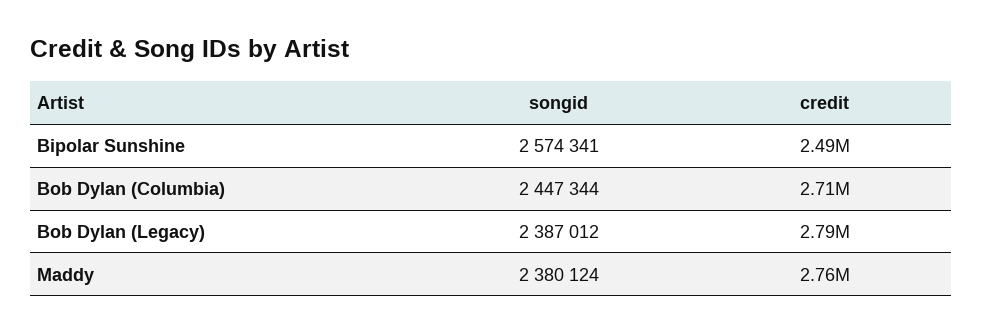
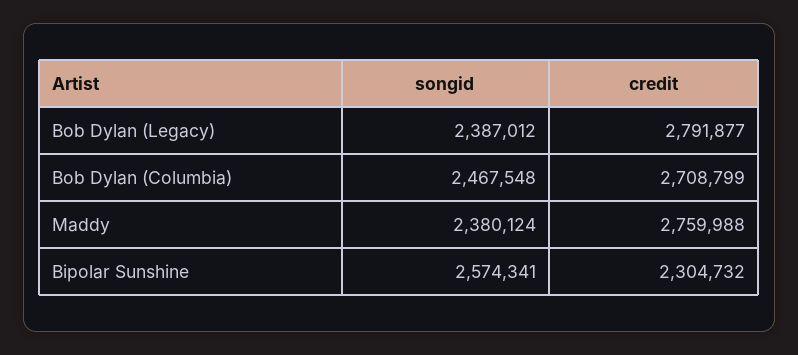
credit, Bipolar Sunshine: 2490000 -> 2304732
songid, Bob Dylan (Columbia): 2447344 -> 2467548

